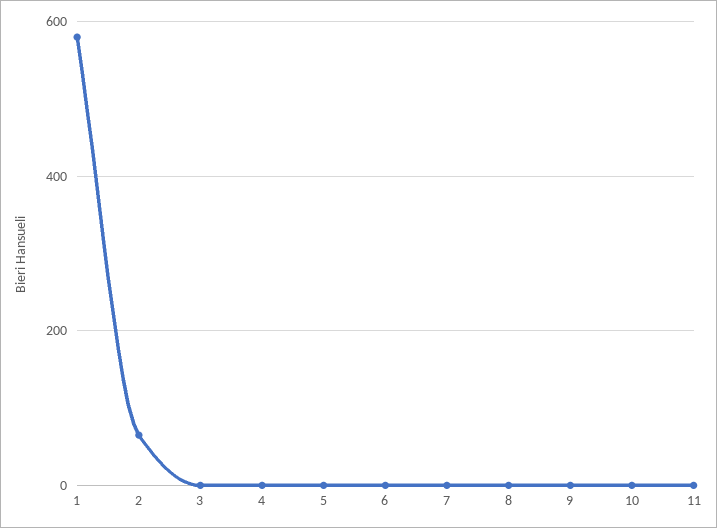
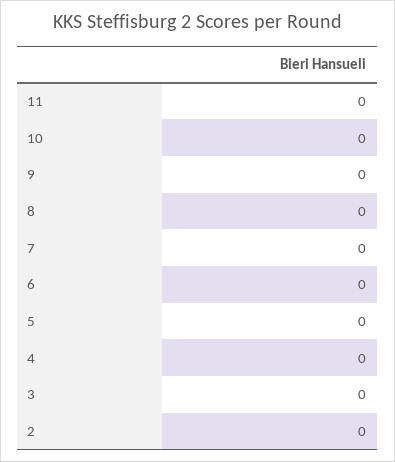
1: 580 -> none
2: 60 -> 0

